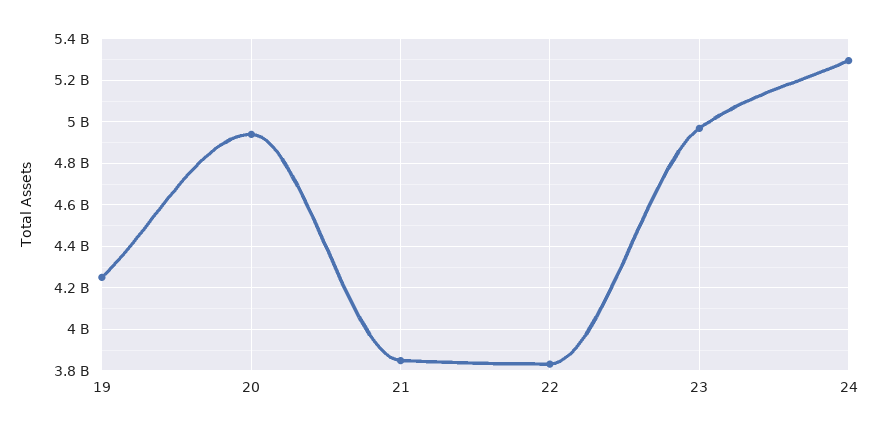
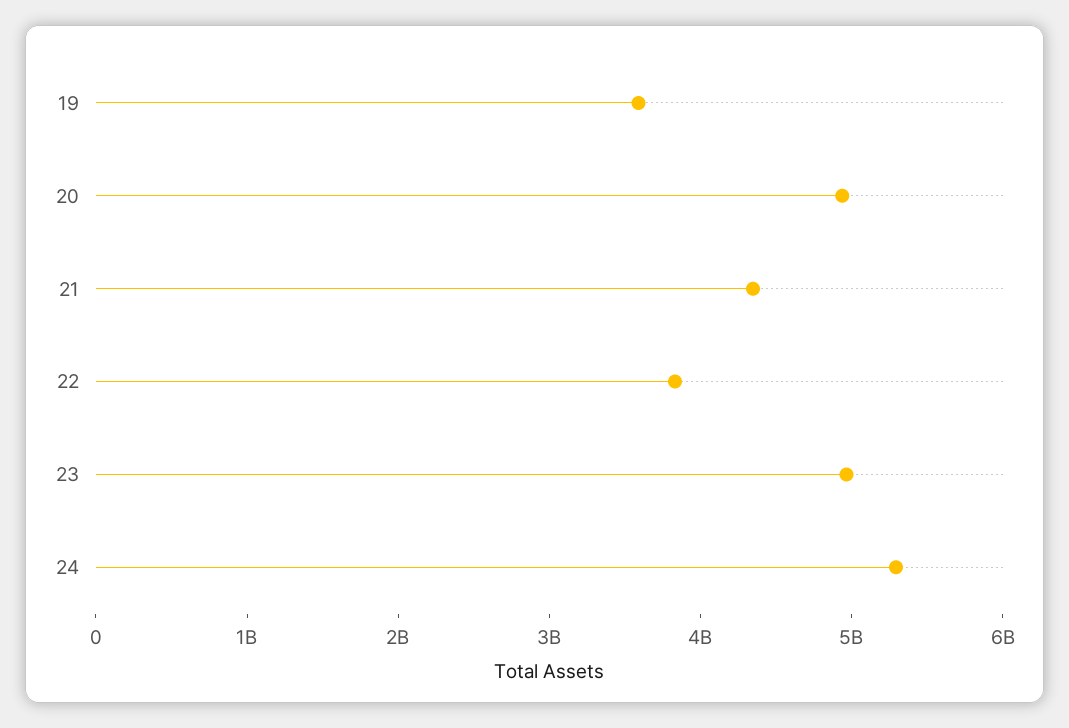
19: 4250000000 -> 3600000000
21: 3850000000 -> 4400000000

